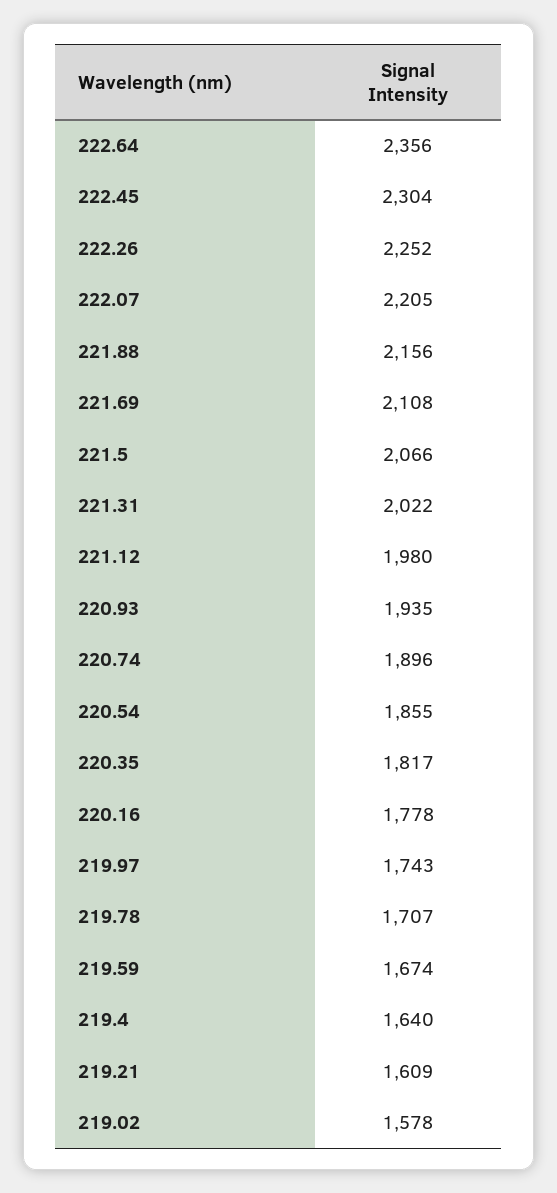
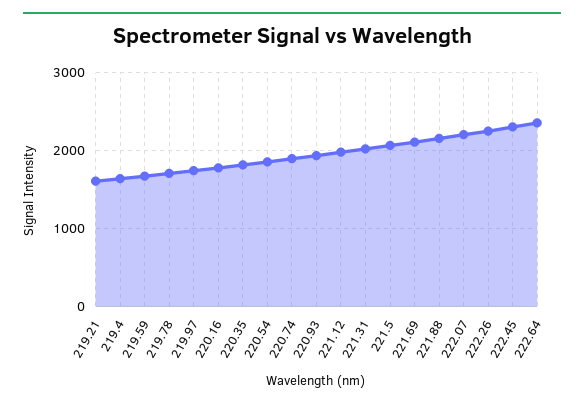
219.02: 1578 -> none

